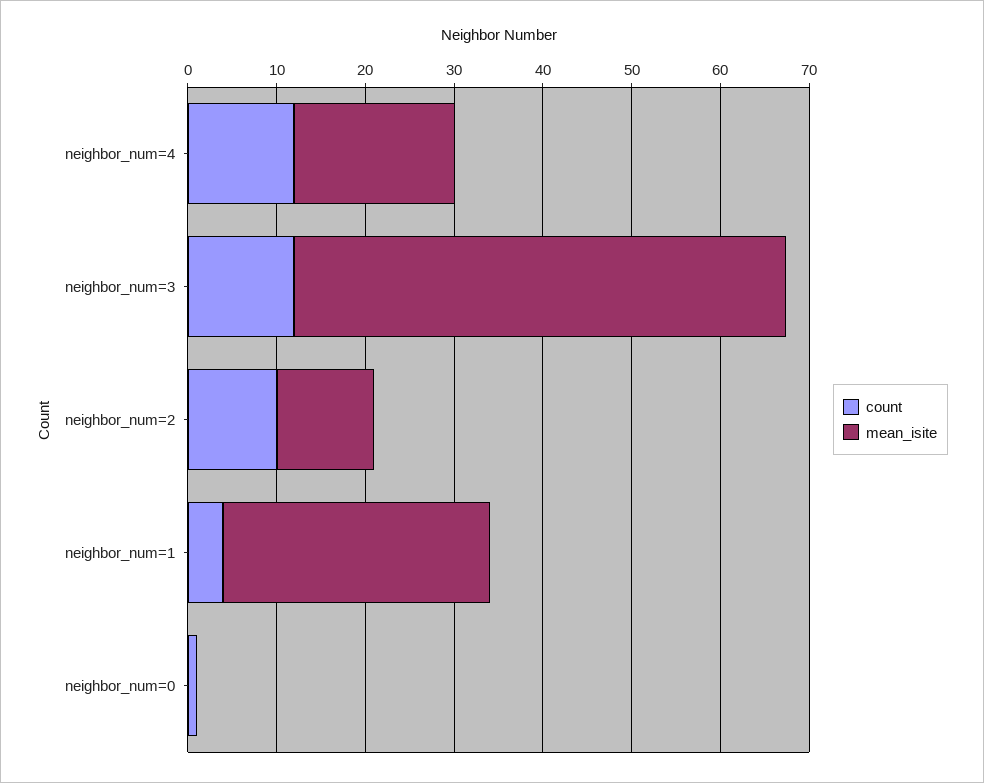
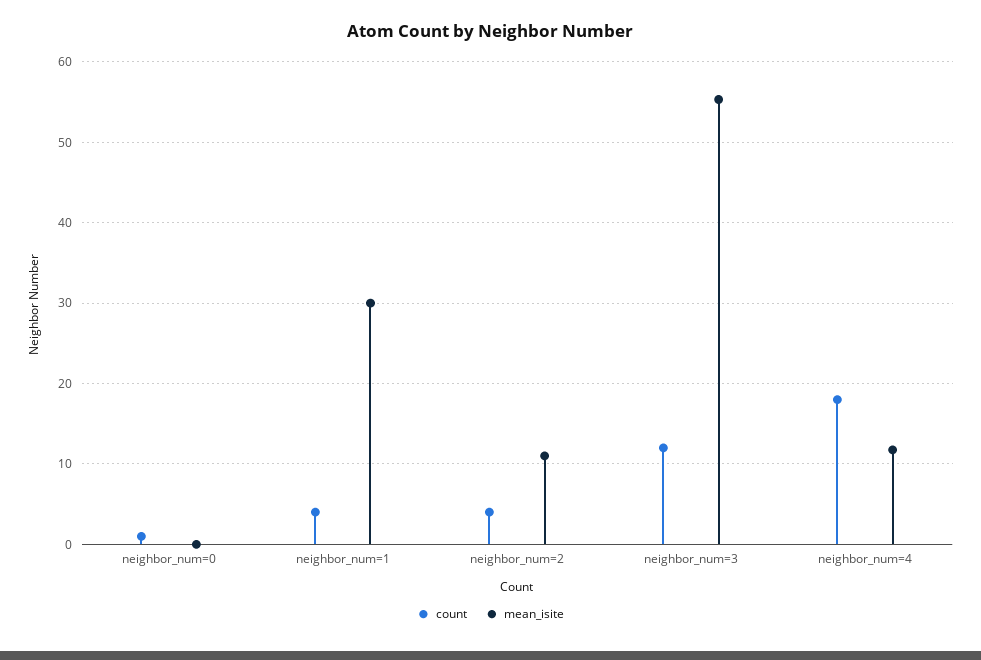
count, neighbor_num=4: 12 -> 18
mean_isite, neighbor_num=4: 18 -> 12
count, neighbor_num=2: 10 -> 4

